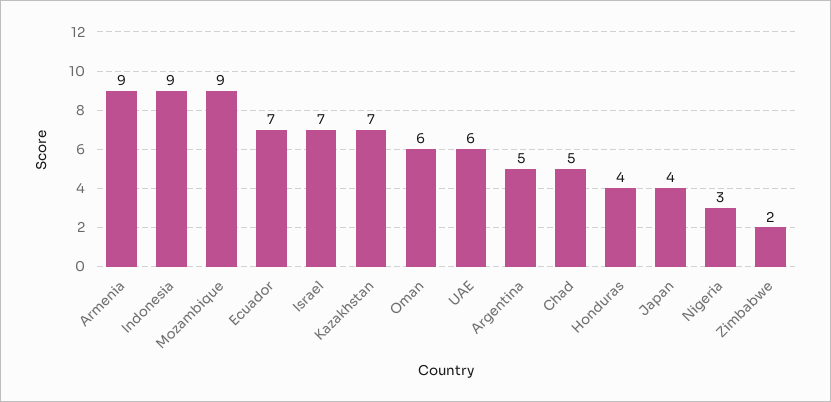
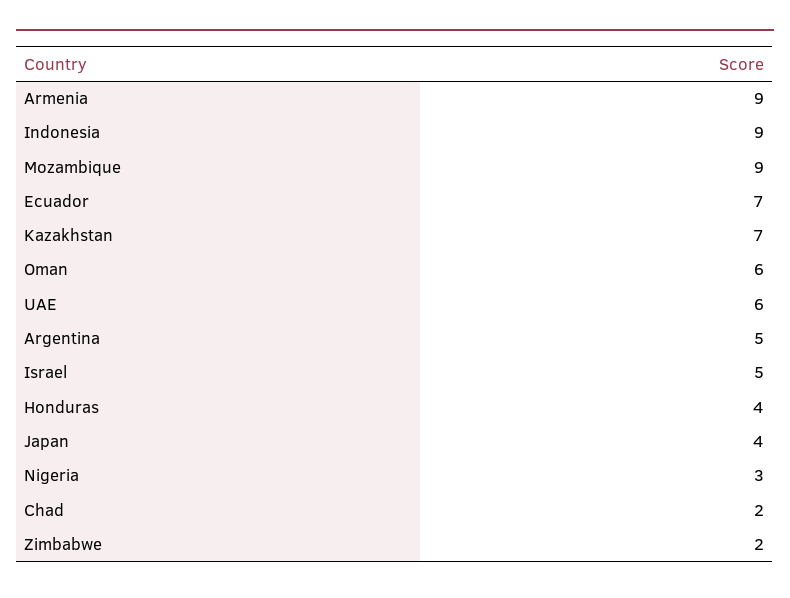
Israel: 7 -> 5
Chad: 5 -> 2

